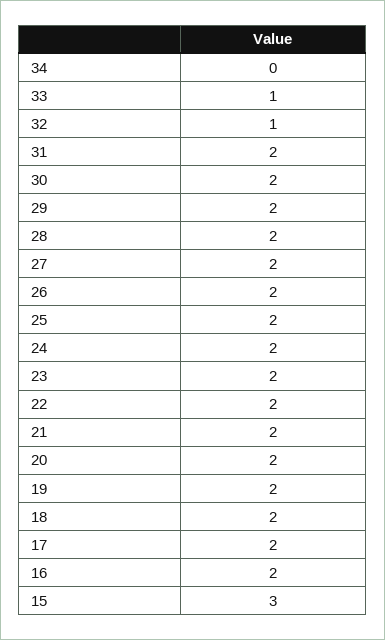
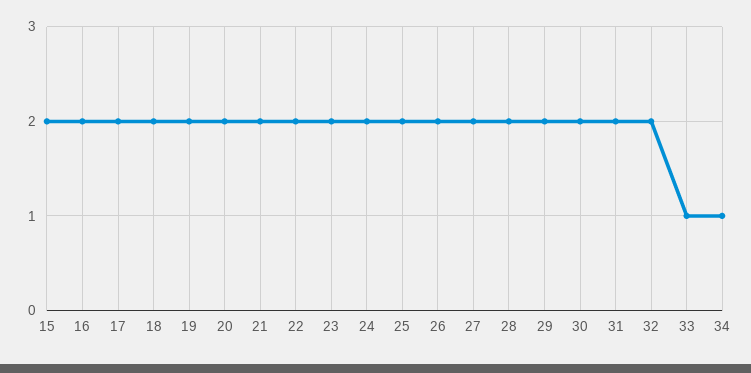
34: 0 -> 1
32: 1 -> 2
15: 3 -> 2

